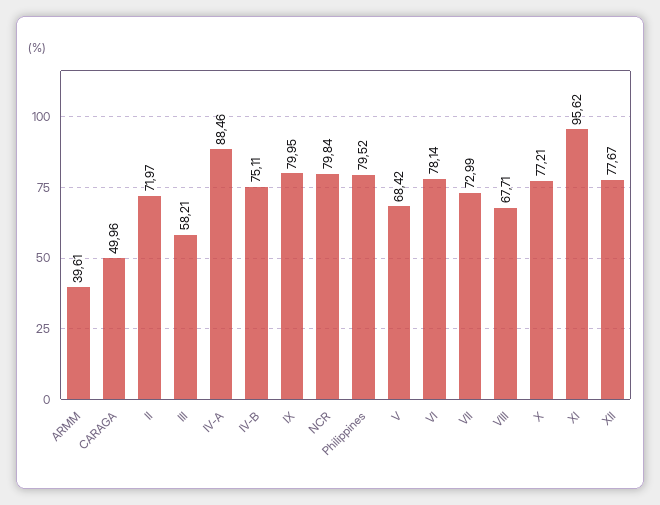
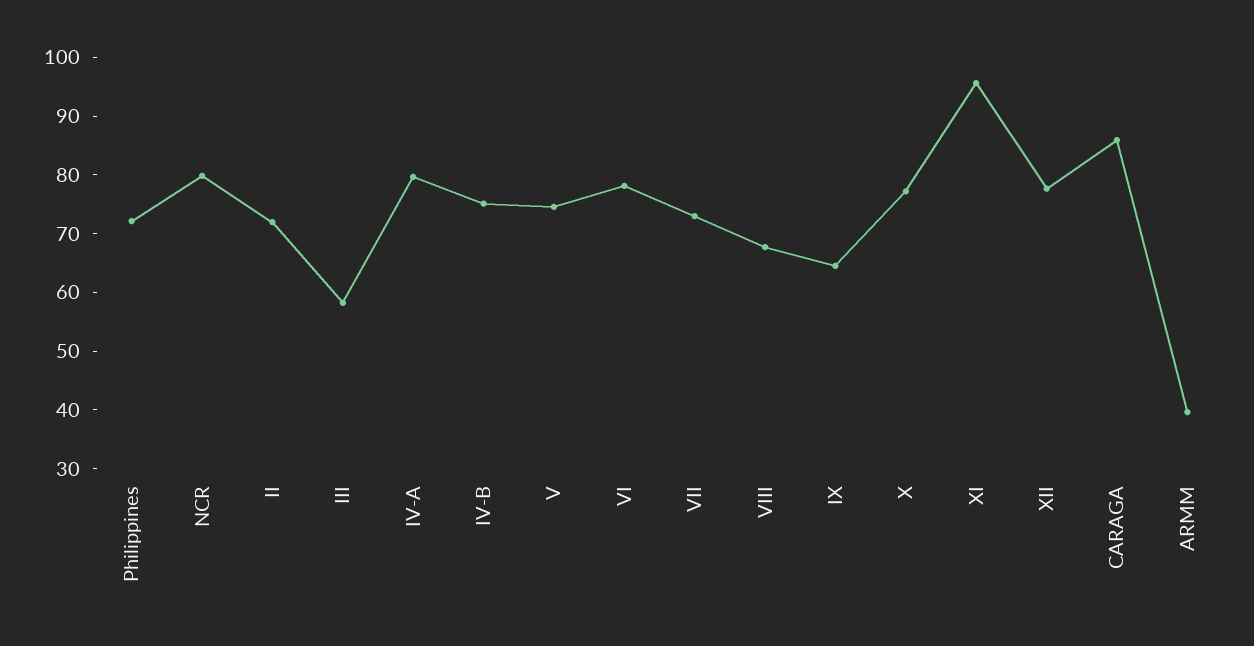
CARAGA: 49.96 -> 86
IV-A: 88.46 -> 80
IX: 79.95 -> 64
Philippines: 79.52 -> 72
V: 68.42 -> 74

